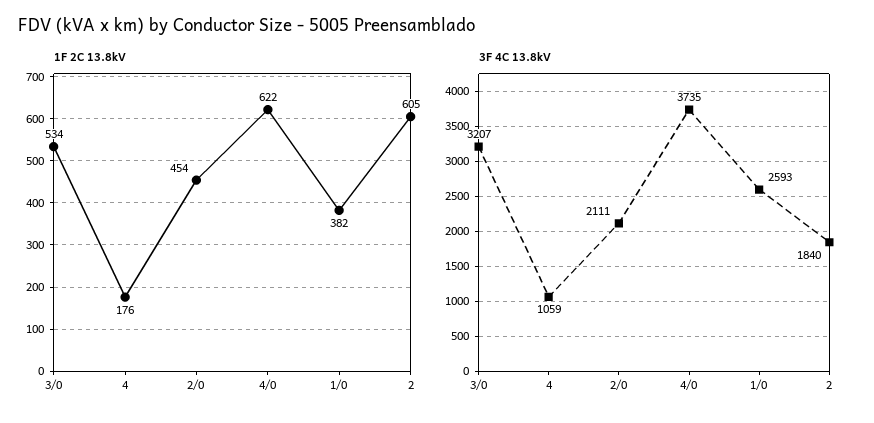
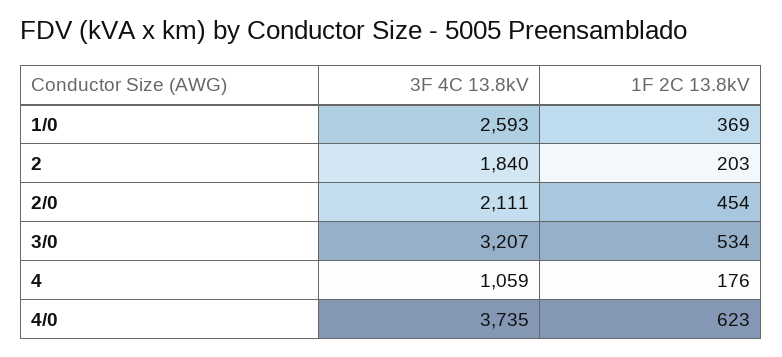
1F 2C 13.8kV, 4/0: 622 -> 623
1F 2C 13.8kV, 1/0: 382 -> 369
1F 2C 13.8kV, 2: 605 -> 203

